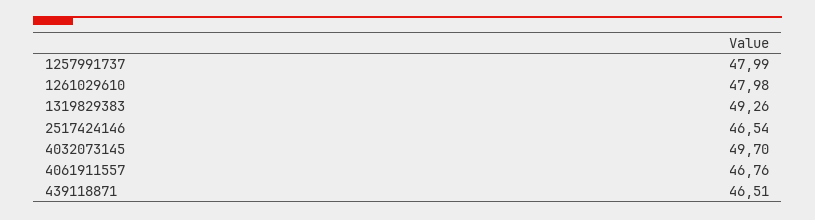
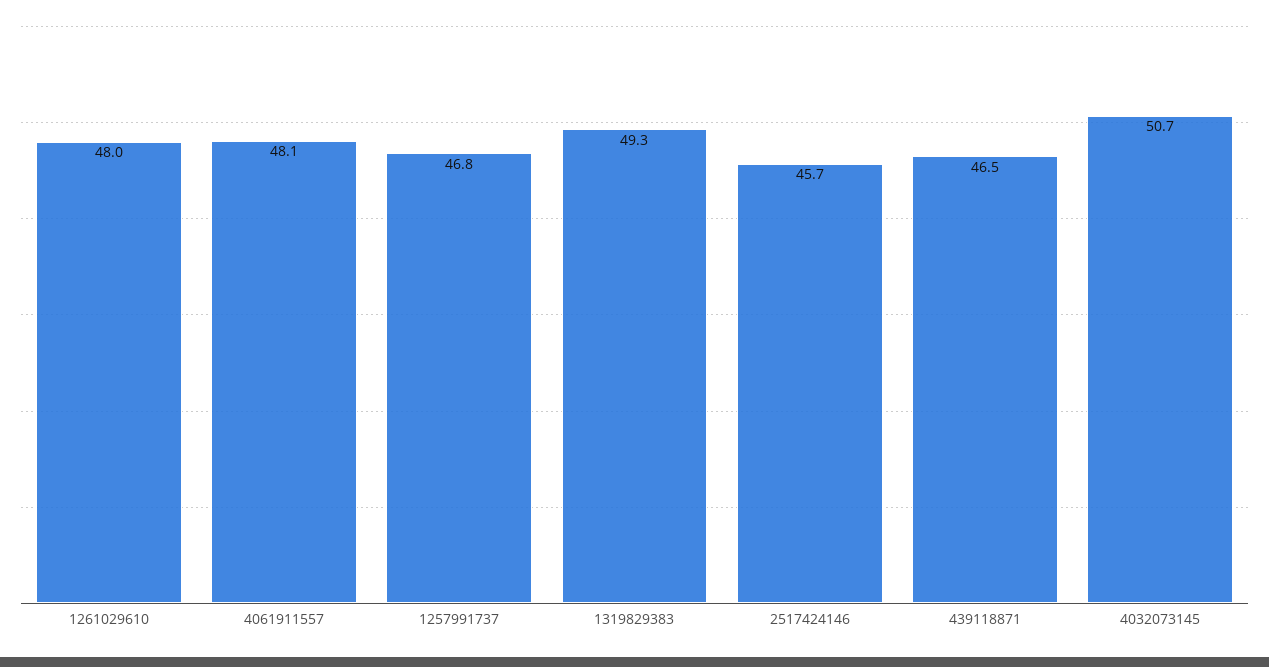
1257991737: 47.99 -> 46.8
2517424146: 46.54 -> 45.7
4032073145: 49.7 -> 50.7
4061911557: 46.76 -> 48.1

